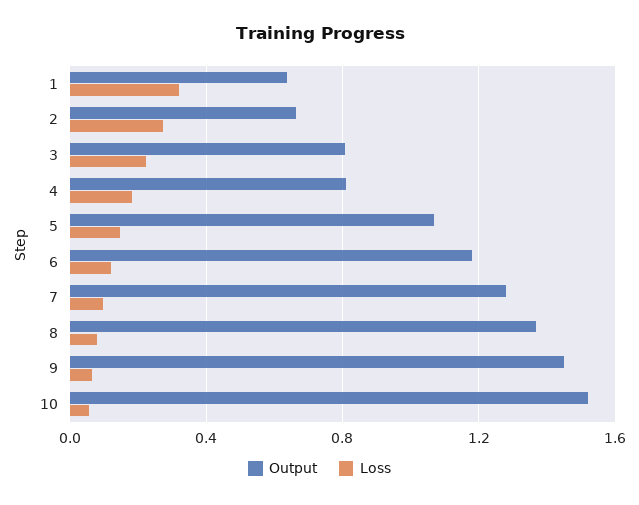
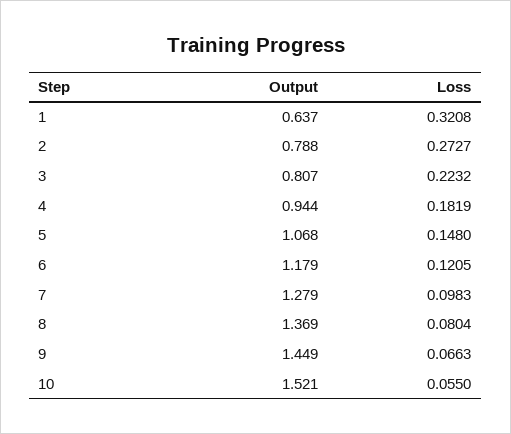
Output, 2: 0.65 -> 0.788
Output, 4: 0.8 -> 0.944

